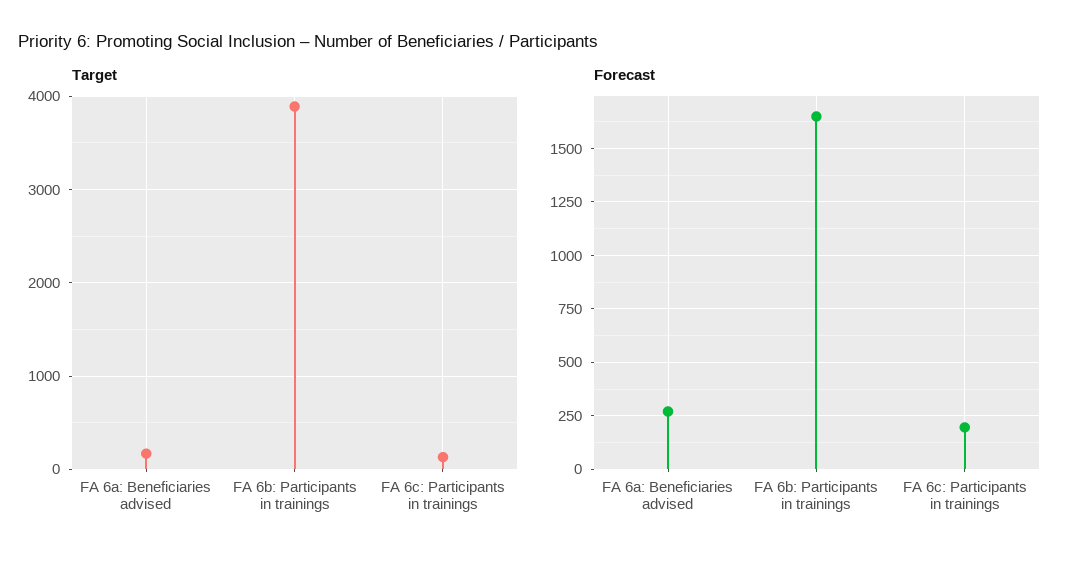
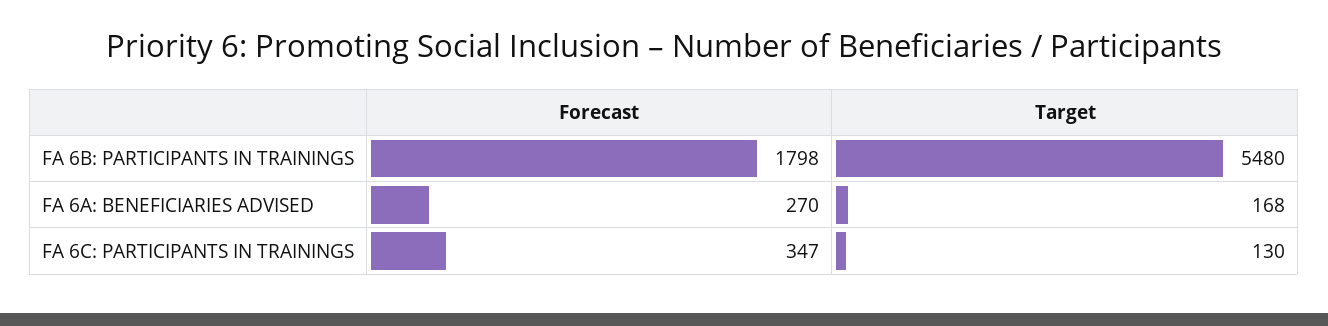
Target, FA 6b: Participants in trainings: 3900 -> 5480
Forecast, FA 6b: Participants in trainings: 1650 -> 1798
Forecast, FA 6c: Participants in trainings: 200 -> 347

